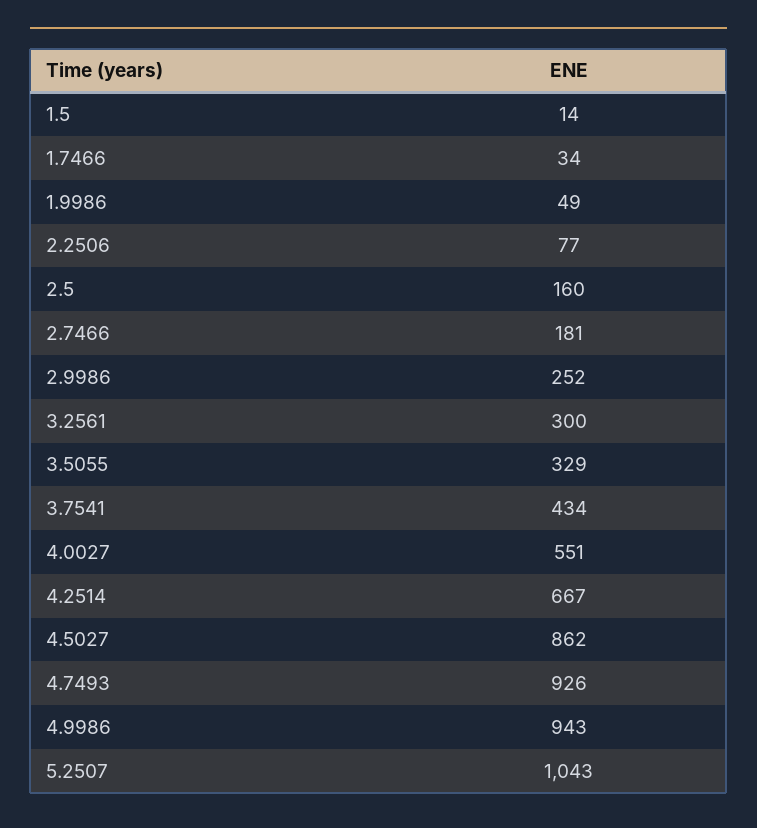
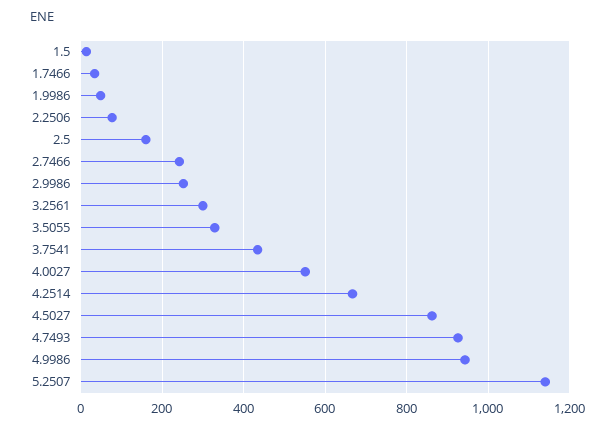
2.7466: 181 -> 240
5.2507: 1043 -> 1140

